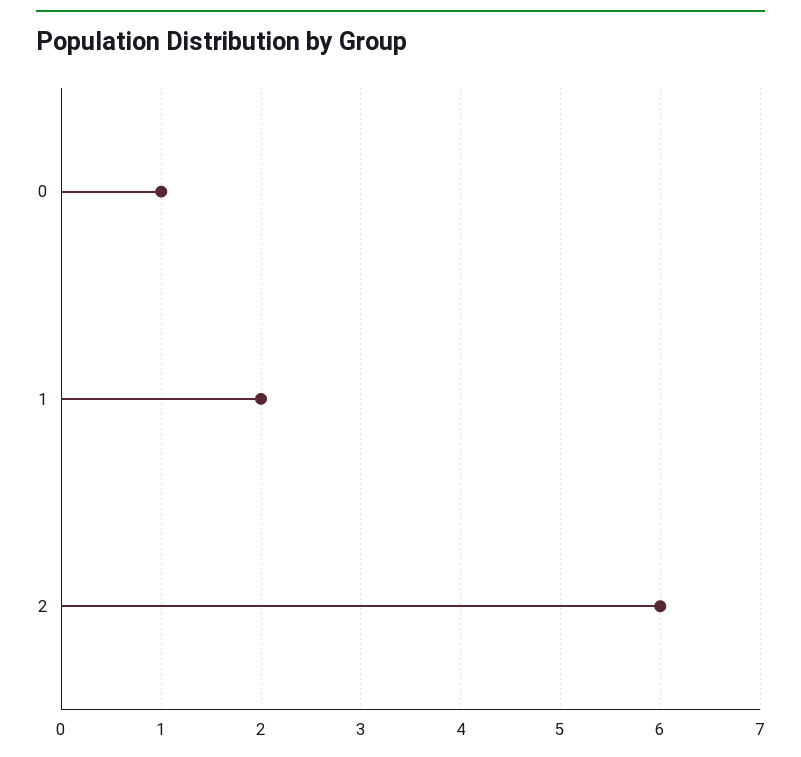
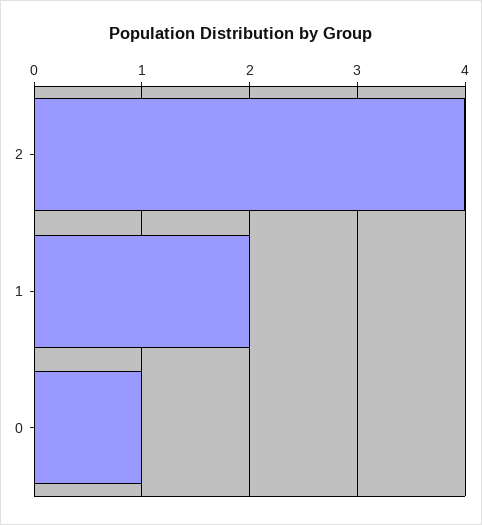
2: 6 -> 4

